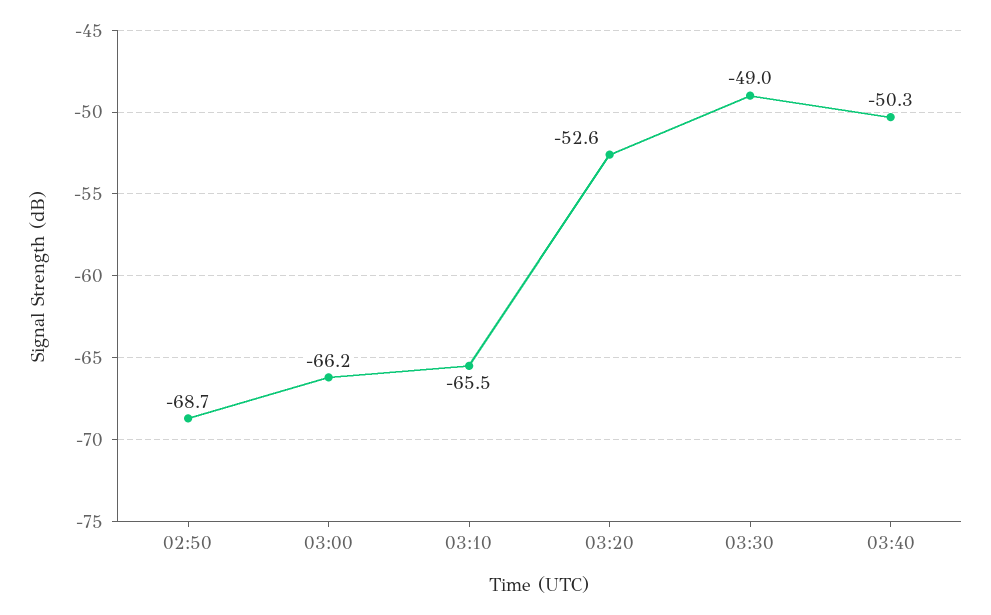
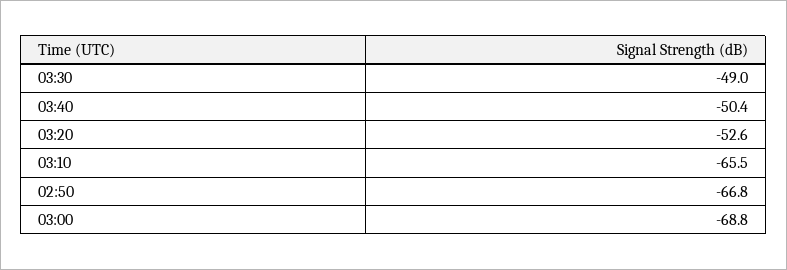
02:50: -68.7 -> -66.8
03:00: -66.2 -> -68.8
03:40: -50.3 -> -50.4

